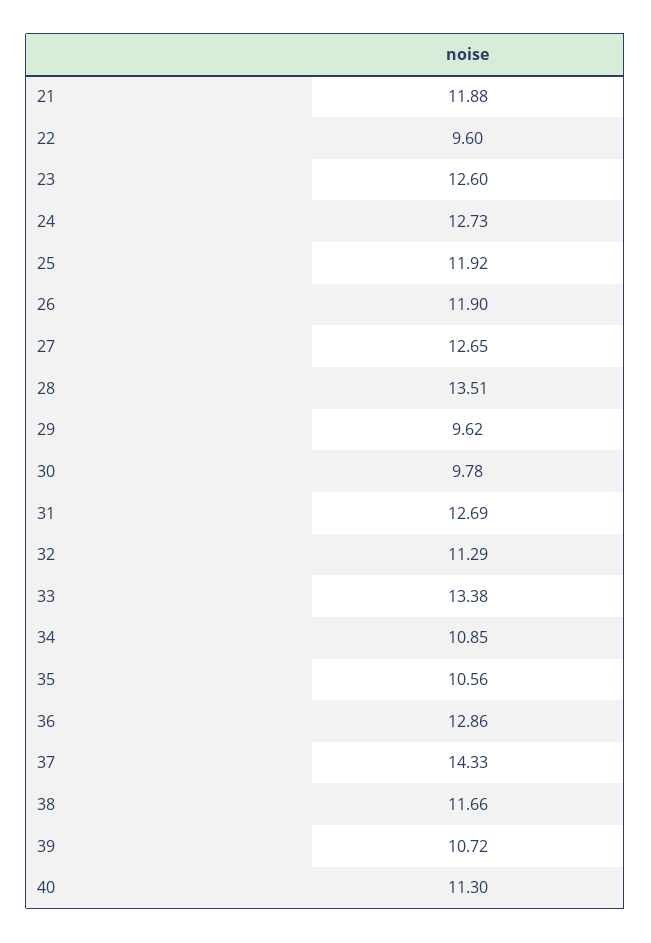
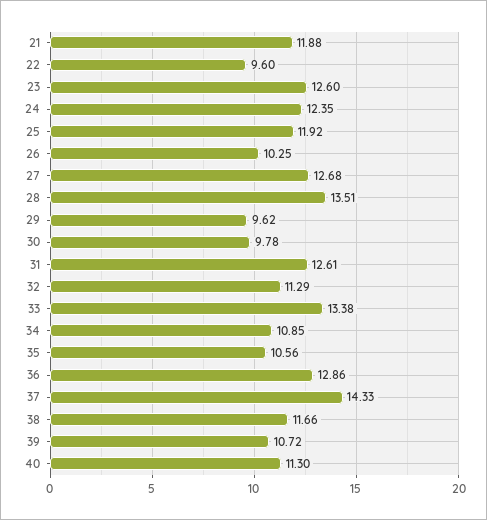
24: 12.73 -> 12.35
26: 11.9 -> 10.25
27: 12.65 -> 12.68
31: 12.69 -> 12.61

